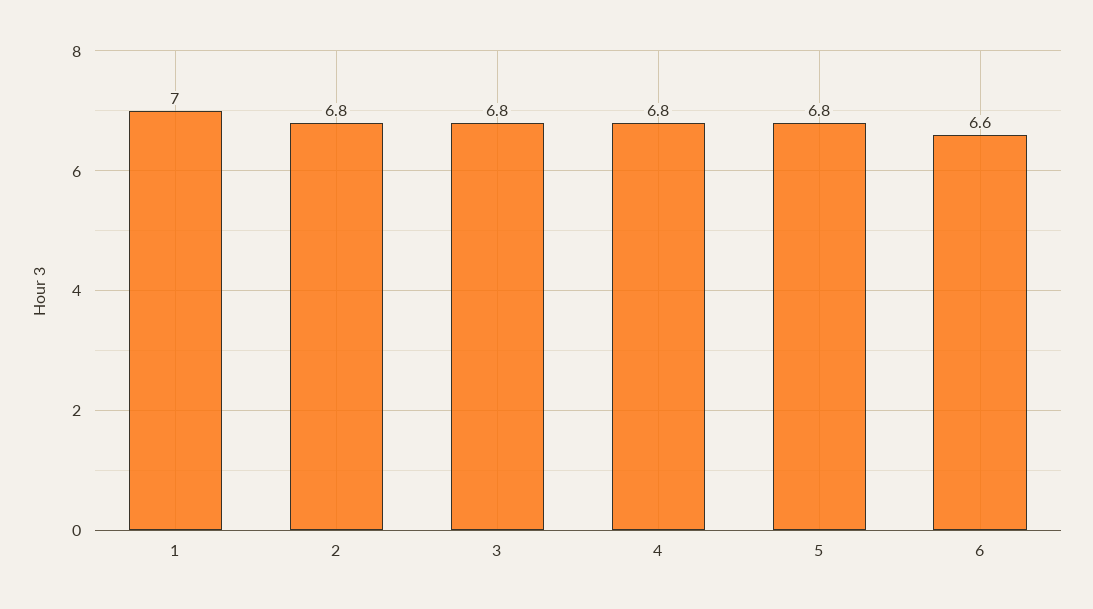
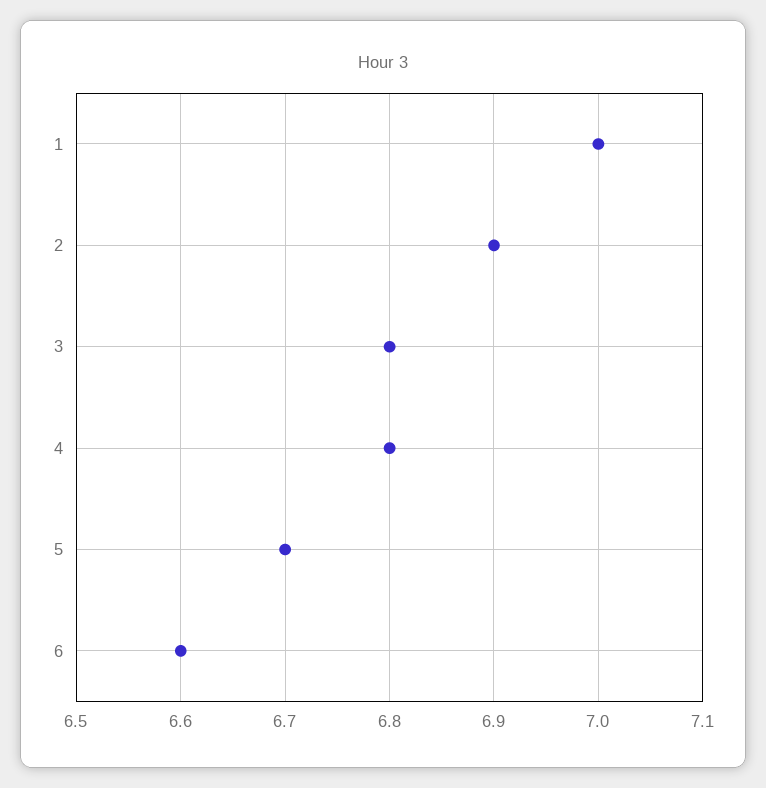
2: 6.8 -> 6.9
5: 6.8 -> 6.7

